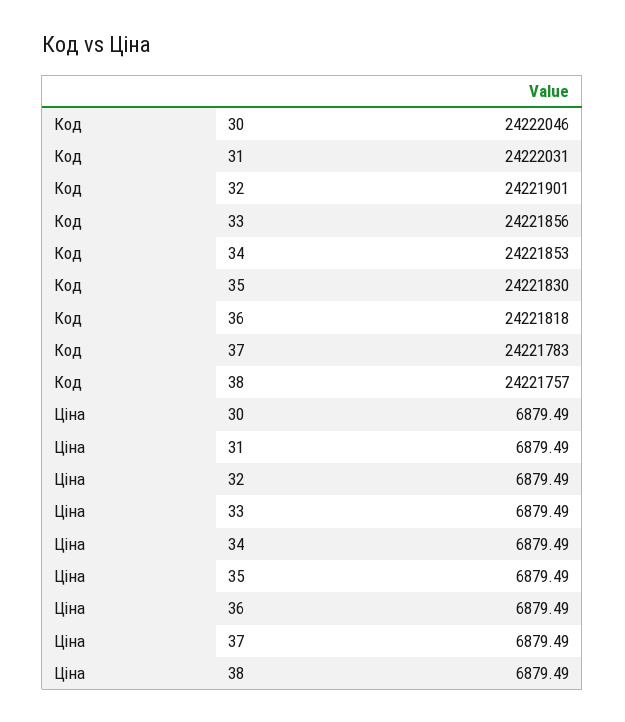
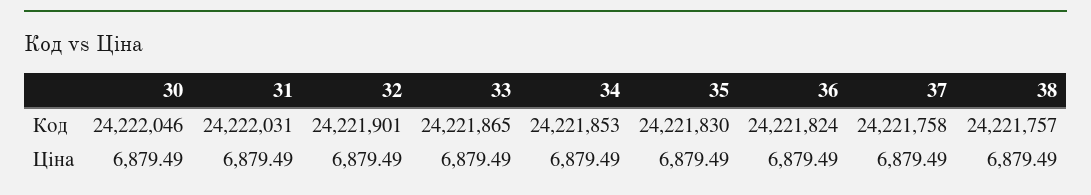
Код, 33: 24221856 -> 24221865
Код, 36: 24221818 -> 24221824
Код, 37: 24221783 -> 24221758

